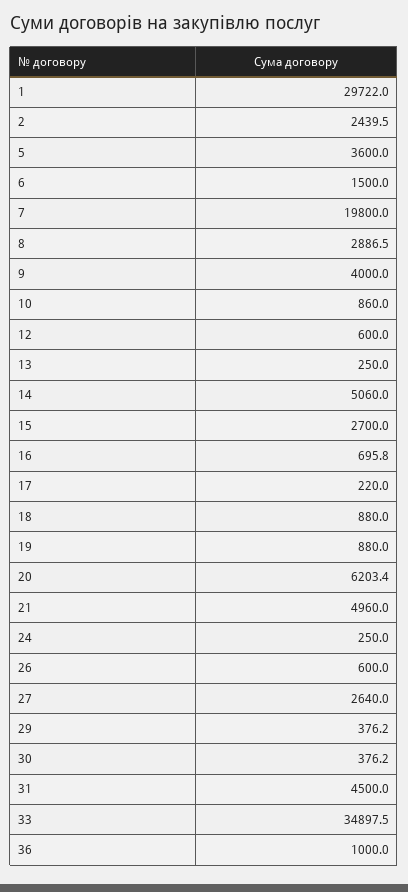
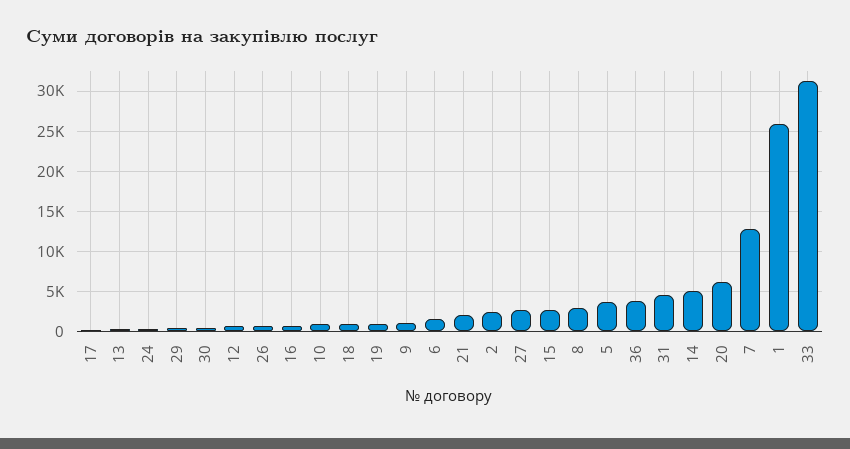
1: 29722 -> 26000
7: 19800 -> 13000
9: 4000 -> 1000
21: 4960 -> 2000
33: 34897.5 -> 31000
36: 1000 -> 4000

